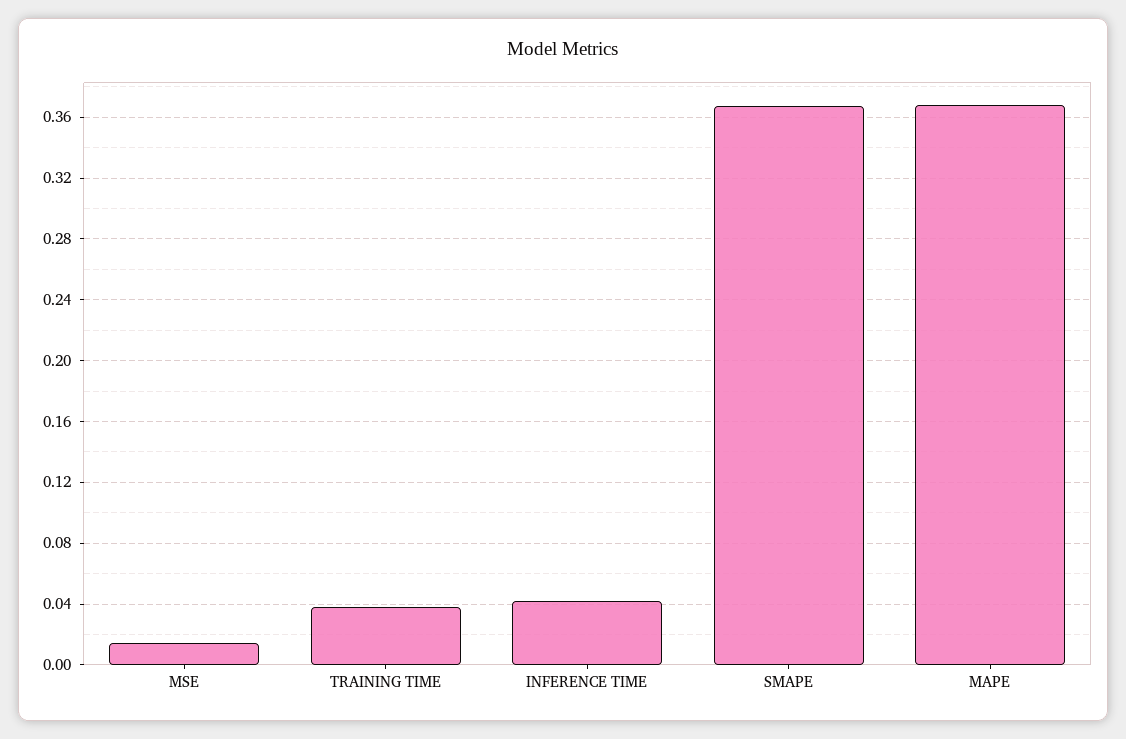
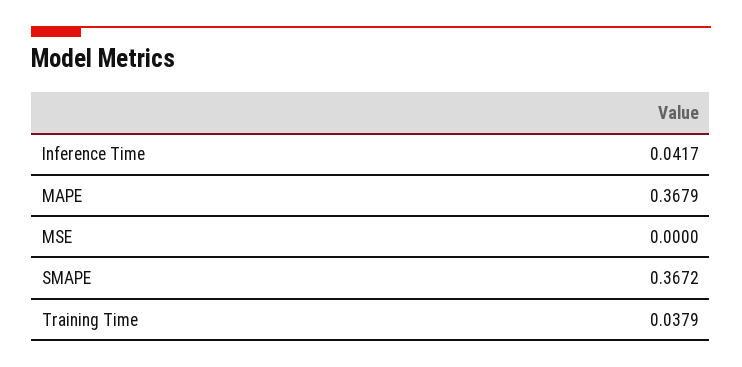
MSE: 0.015 -> 0

